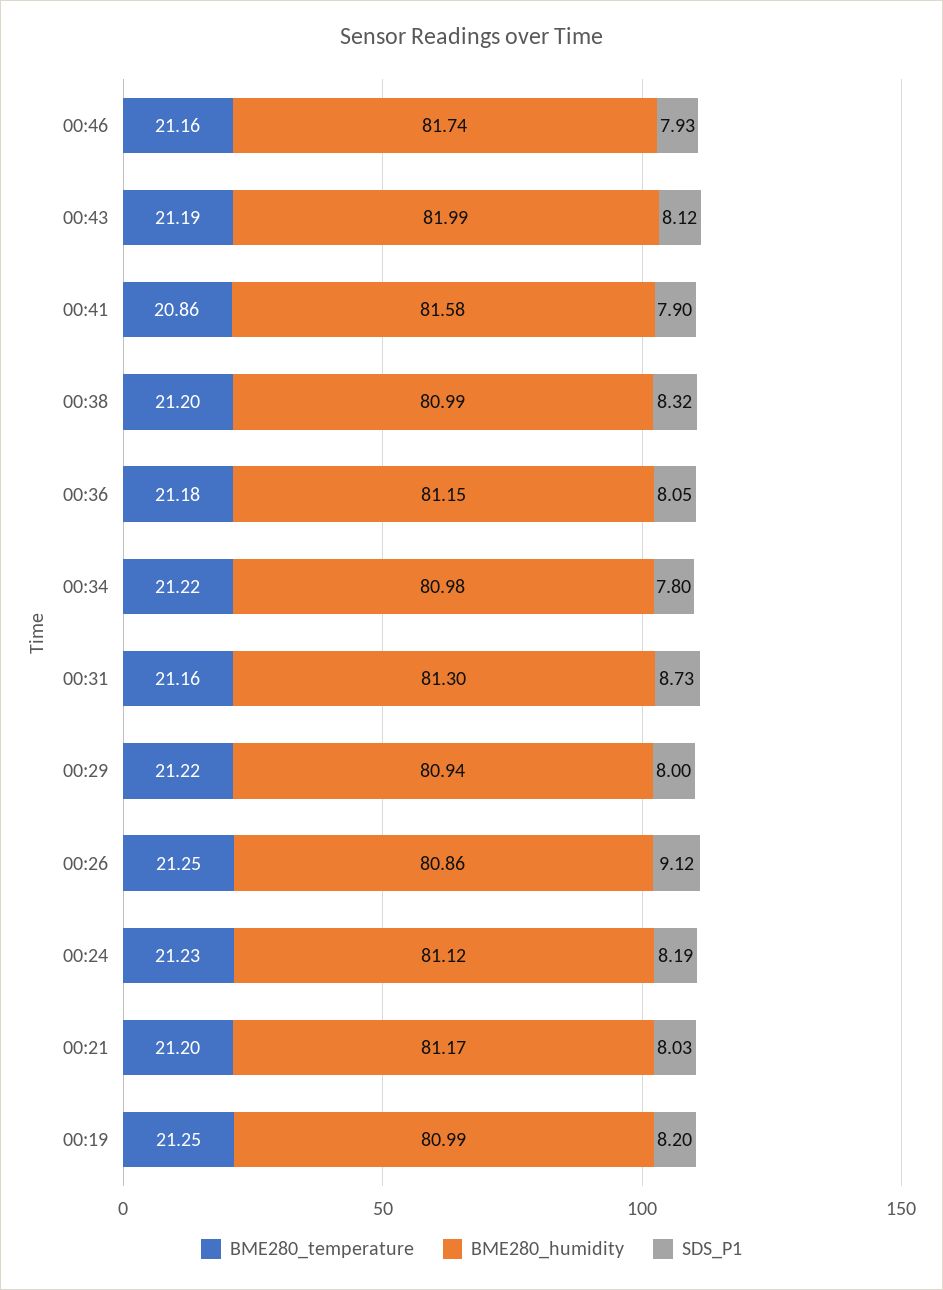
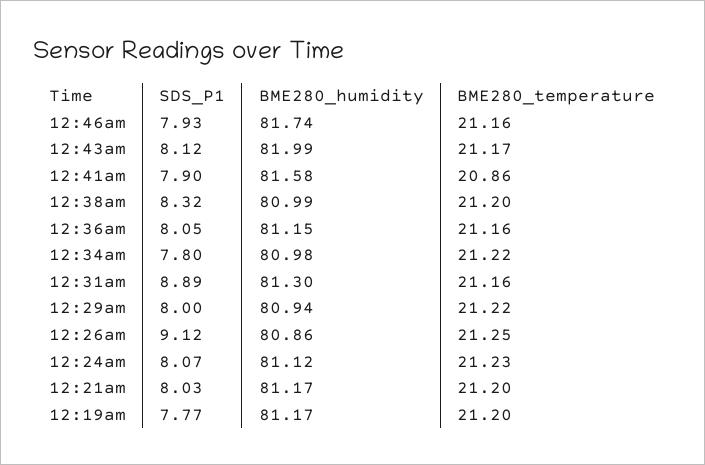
BME280_temperature, 00:43: 21.19 -> 21.17
BME280_temperature, 00:36: 21.18 -> 21.16
SDS_P1, 00:31: 8.73 -> 8.89
SDS_P1, 00:24: 8.19 -> 8.07
BME280_temperature, 00:19: 21.25 -> 21.2
BME280_humidity, 00:19: 80.99 -> 81.17
SDS_P1, 00:19: 8.2 -> 7.77

